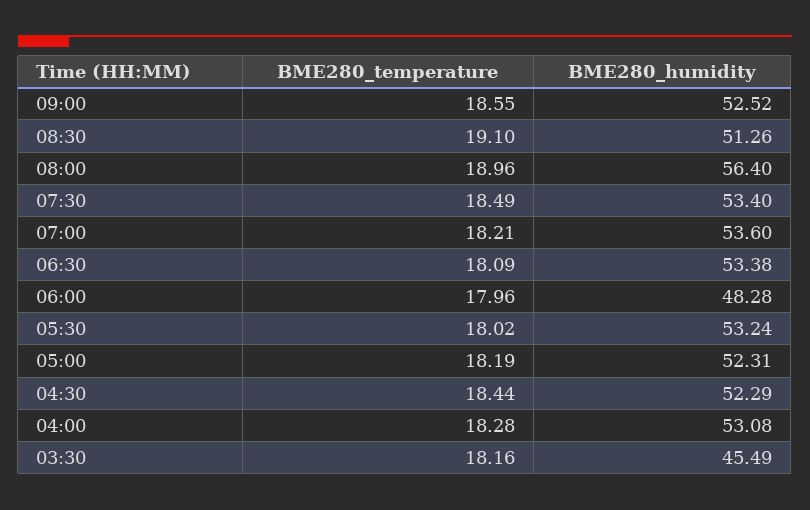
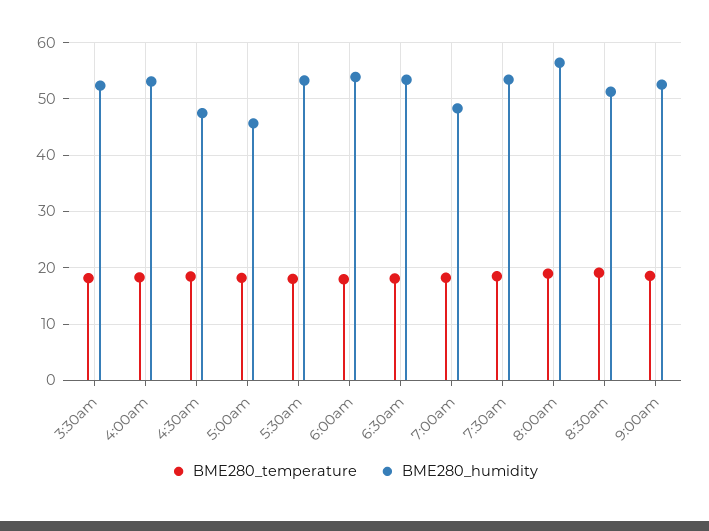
BME280_humidity, 07:00: 53.6 -> 48
BME280_humidity, 06:00: 48.28 -> 54
BME280_humidity, 05:00: 52.31 -> 46
BME280_humidity, 04:30: 52.29 -> 48
BME280_humidity, 03:30: 45.49 -> 52

